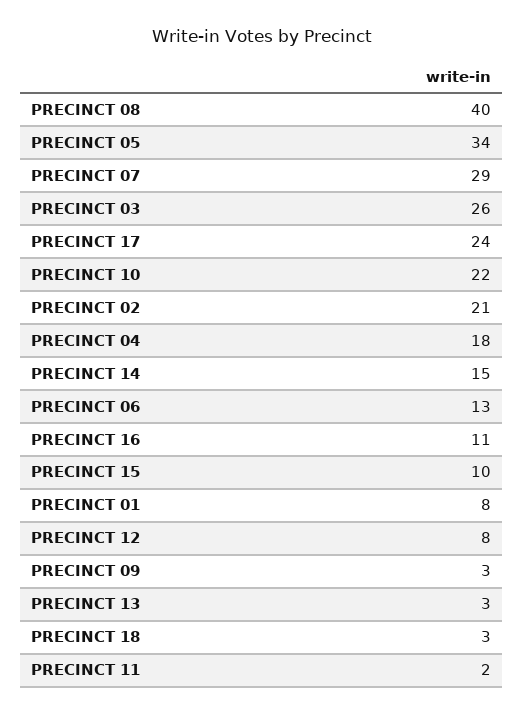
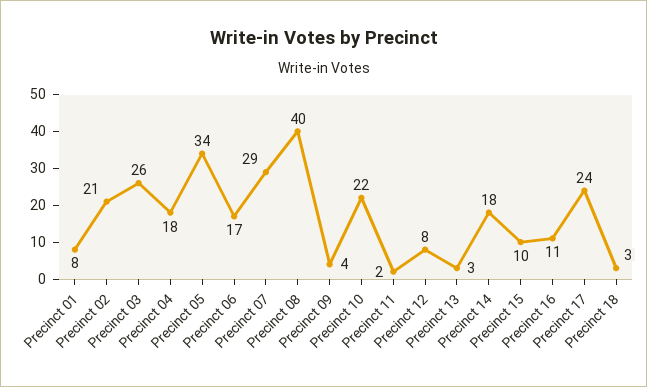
PRECINCT 14: 15 -> 18
PRECINCT 06: 13 -> 17
PRECINCT 09: 3 -> 4

